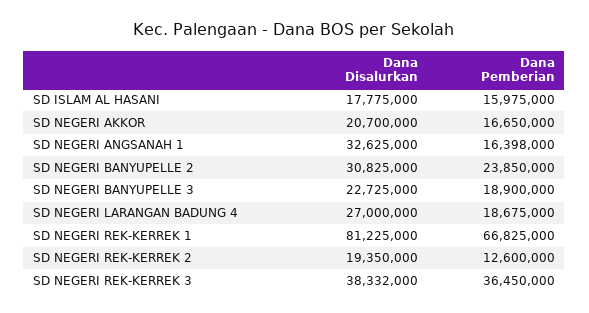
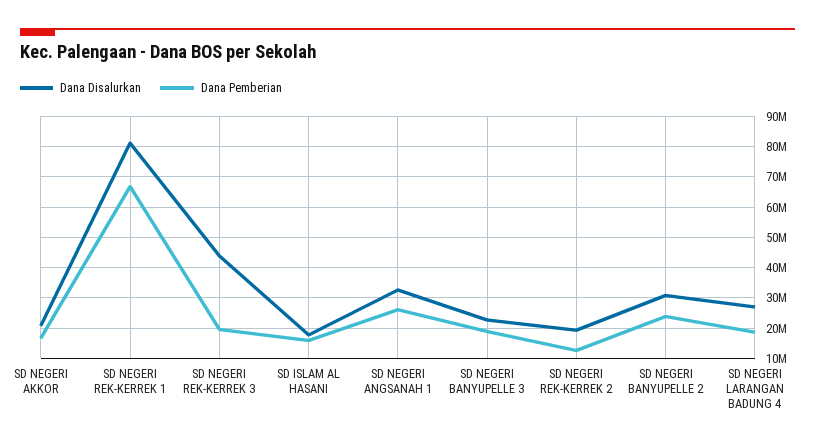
Dana Pemberian, SD NEGERI ANGSANAH 1: 16398000 -> 26000000
Dana Disalurkan, SD NEGERI REK-KERREK 3: 38332000 -> 44000000
Dana Pemberian, SD NEGERI REK-KERREK 3: 36450000 -> 20000000

